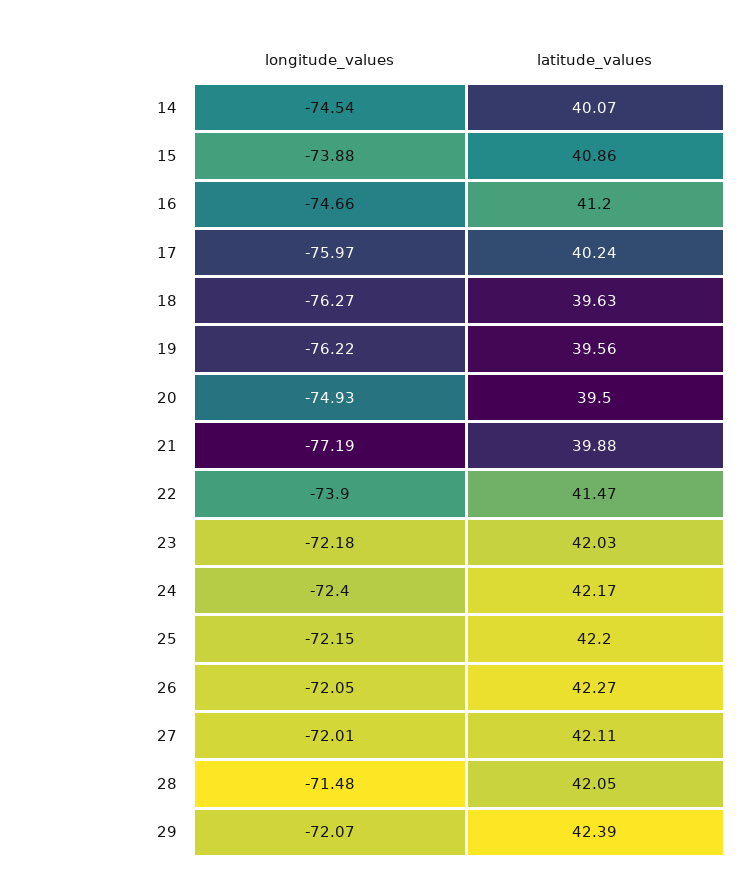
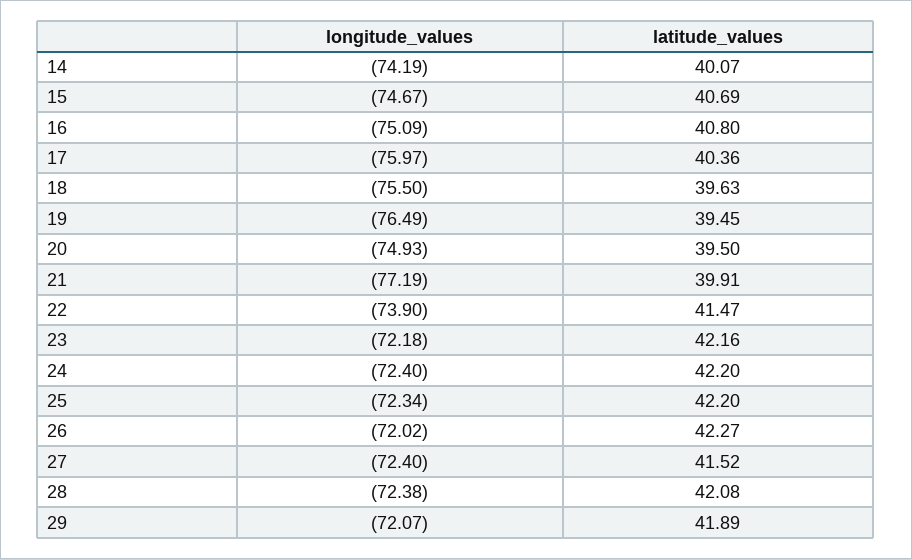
longitude_values, 14: -74.54 -> -74.19
longitude_values, 15: -73.88 -> -74.67
latitude_values, 15: 40.86 -> 40.69
longitude_values, 16: -74.66 -> -75.09
latitude_values, 16: 41.2 -> 40.8
latitude_values, 17: 40.24 -> 40.36
longitude_values, 18: -76.27 -> -75.5
longitude_values, 19: -76.22 -> -76.49
latitude_values, 19: 39.56 -> 39.45
latitude_values, 21: 39.88 -> 39.91
latitude_values, 23: 42.03 -> 42.16
latitude_values, 24: 42.17 -> 42.2
longitude_values, 25: -72.15 -> -72.34
longitude_values, 26: -72.05 -> -72.02
longitude_values, 27: -72.01 -> -72.4
latitude_values, 27: 42.11 -> 41.52
longitude_values, 28: -71.48 -> -72.38
latitude_values, 28: 42.05 -> 42.08
latitude_values, 29: 42.39 -> 41.89

